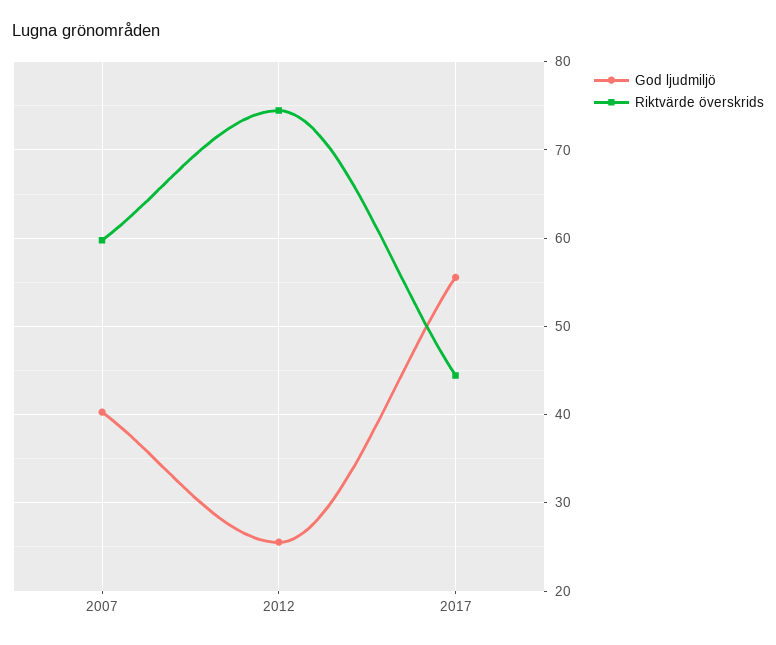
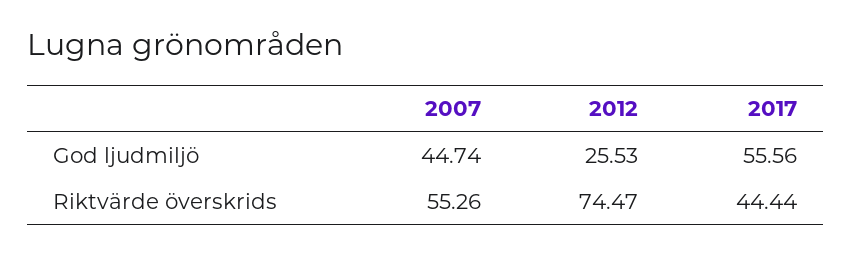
God ljudmiljö, 2007: 40 -> 44.74
Riktvärde överskrids, 2007: 60 -> 55.26

